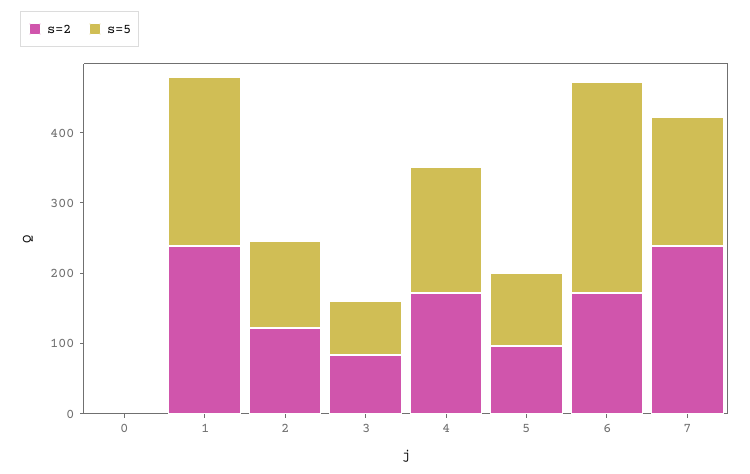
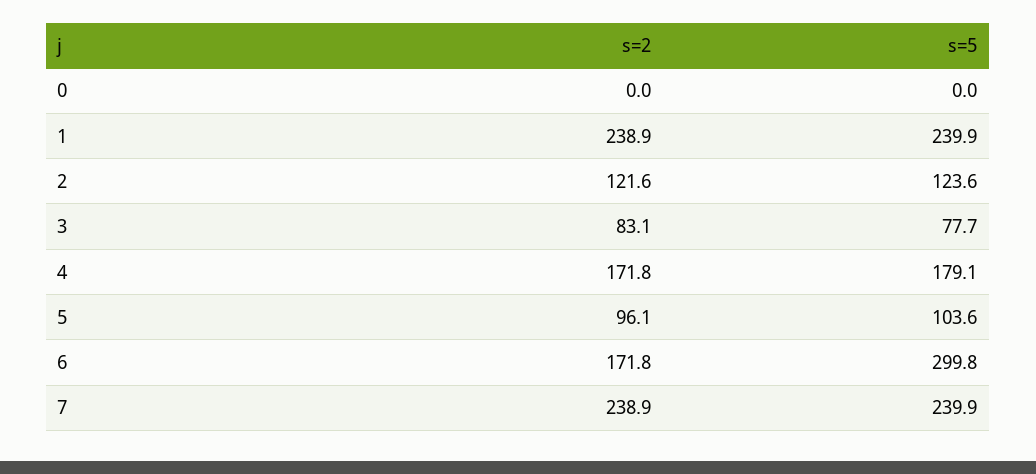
s=5, 7: 180 -> 239.9

